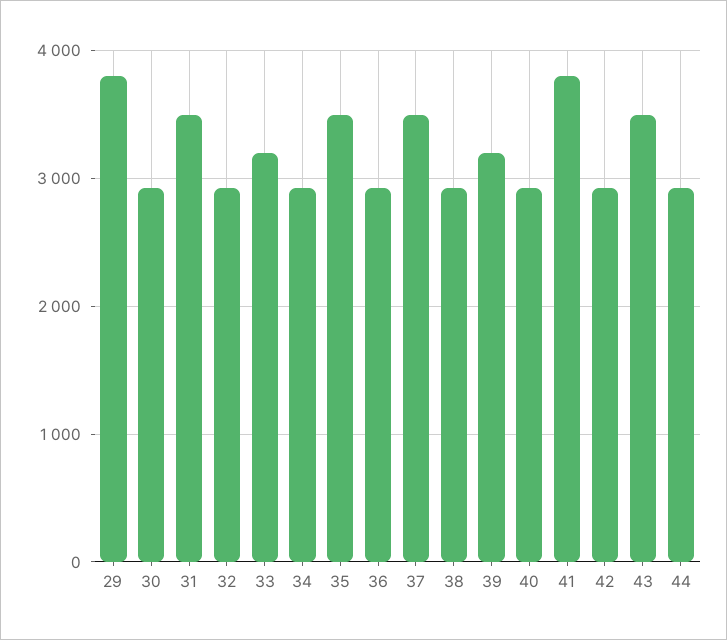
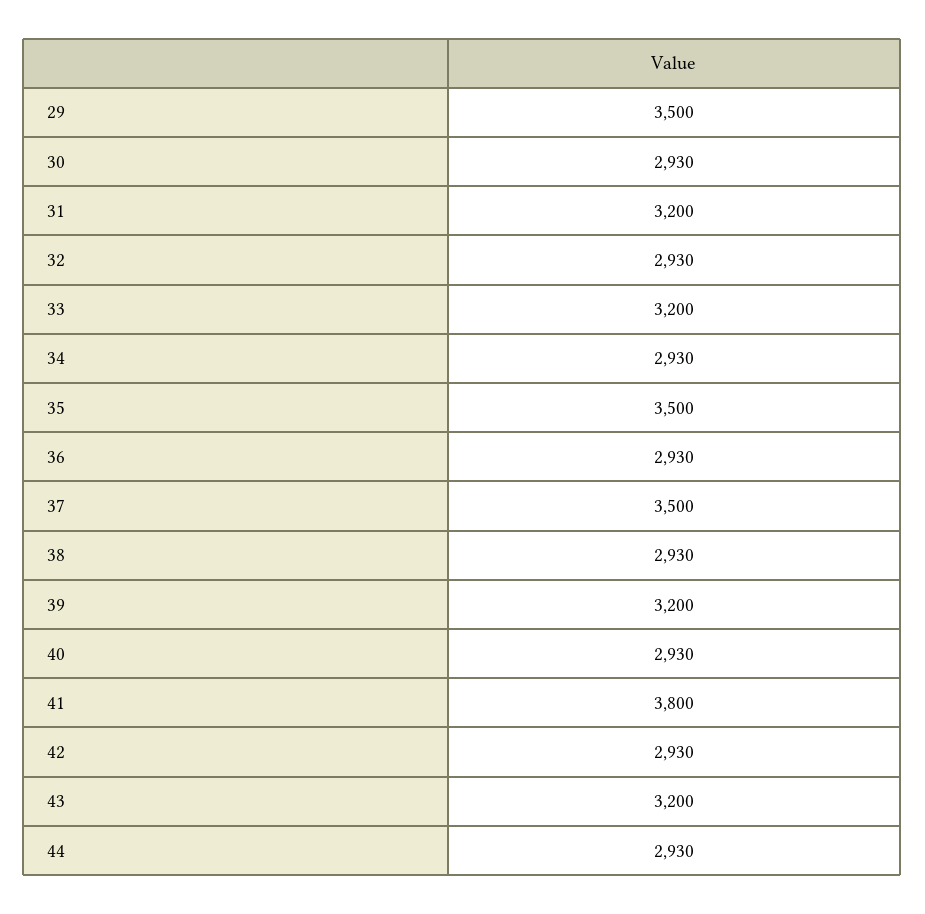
29: 3800 -> 3500
31: 3500 -> 3200
43: 3500 -> 3200

